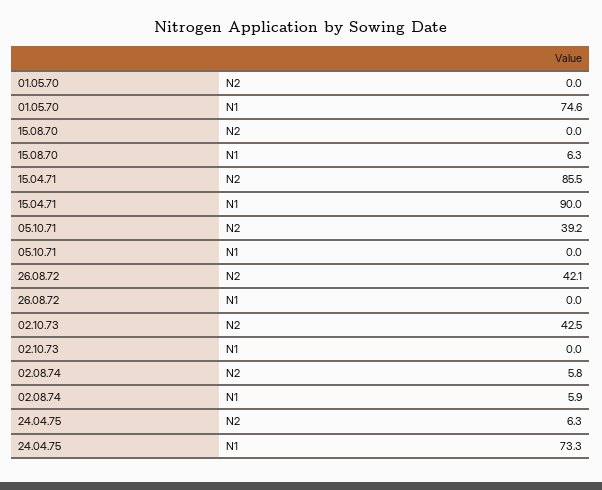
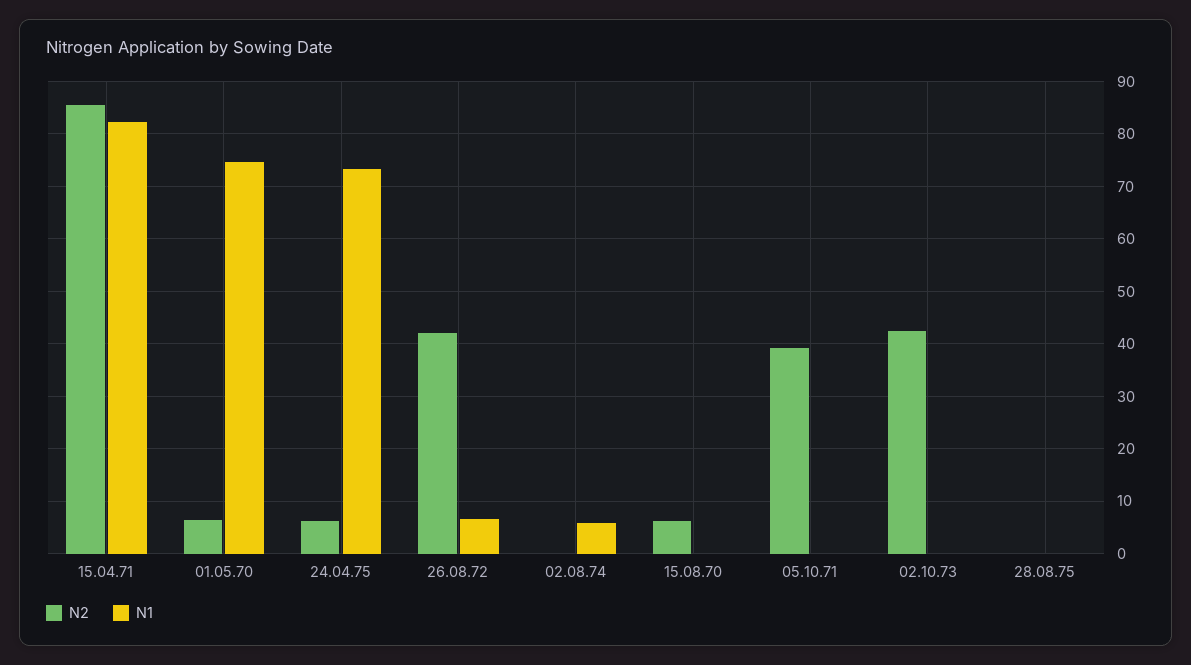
N2, 01.05.70: 0 -> 6
N2, 15.08.70: 0 -> 6
N1, 15.08.70: 6.3 -> 0
N1, 15.04.71: 90 -> 82
N1, 26.08.72: 0 -> 6
N2, 02.08.74: 5.8 -> 0
N2, 28.08.75: none -> 0
N1, 28.08.75: none -> 0

